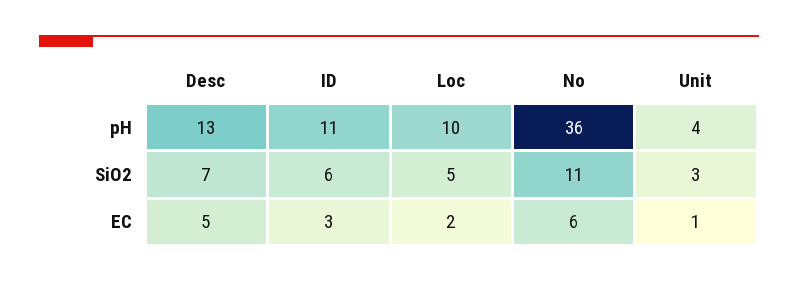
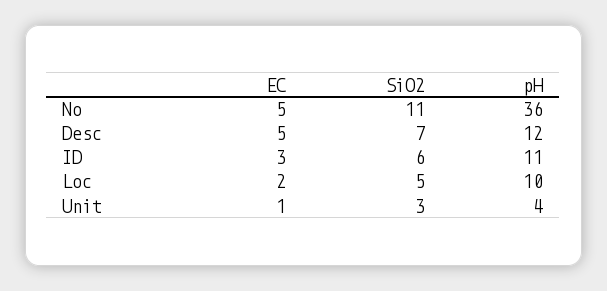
Desc, pH: 13 -> 12
No, EC: 6 -> 5

